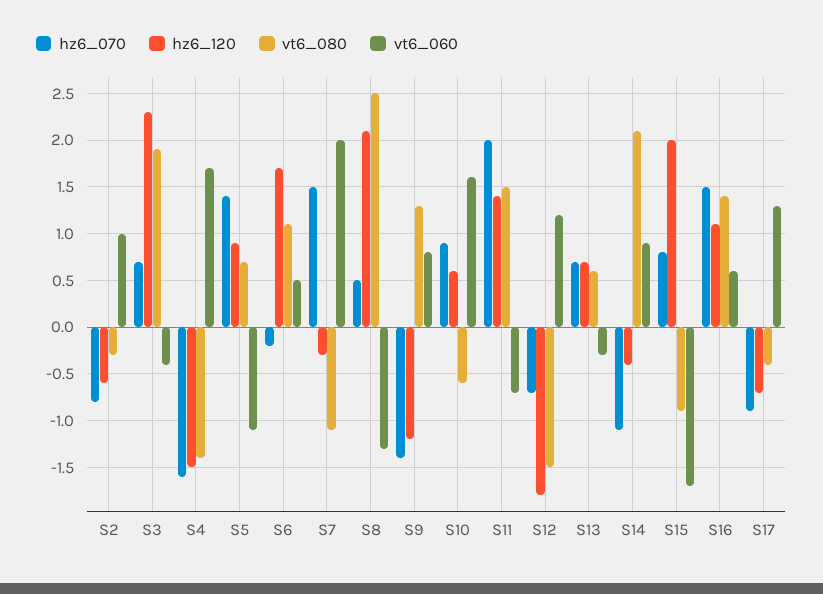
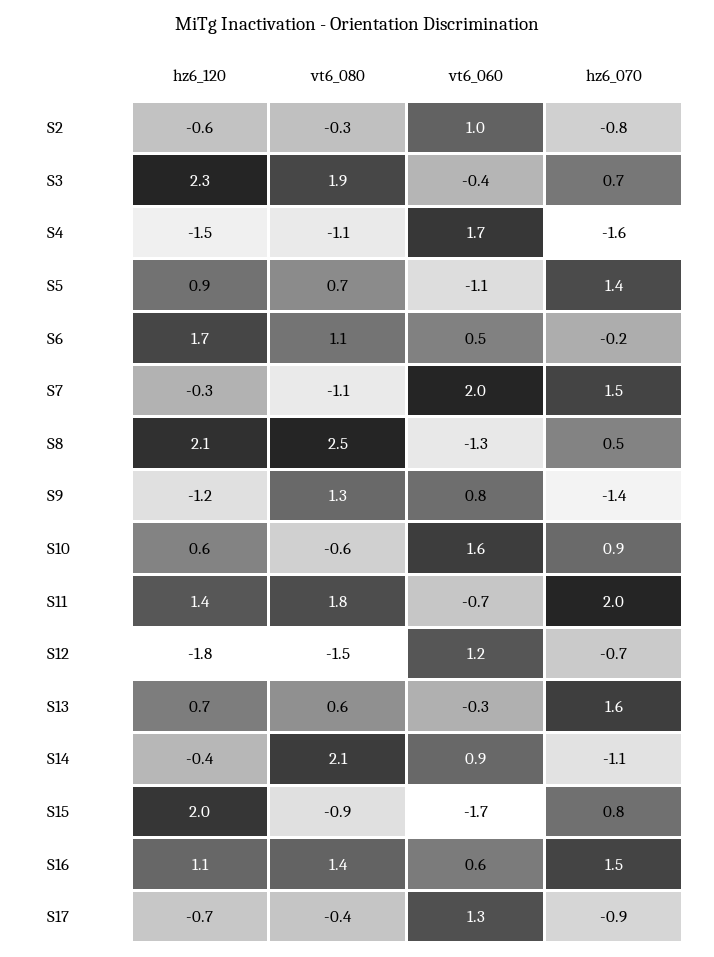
vt6_080, S4: -1.4 -> -1.1
vt6_080, S11: 1.5 -> 1.8
hz6_070, S13: 0.7 -> 1.6

